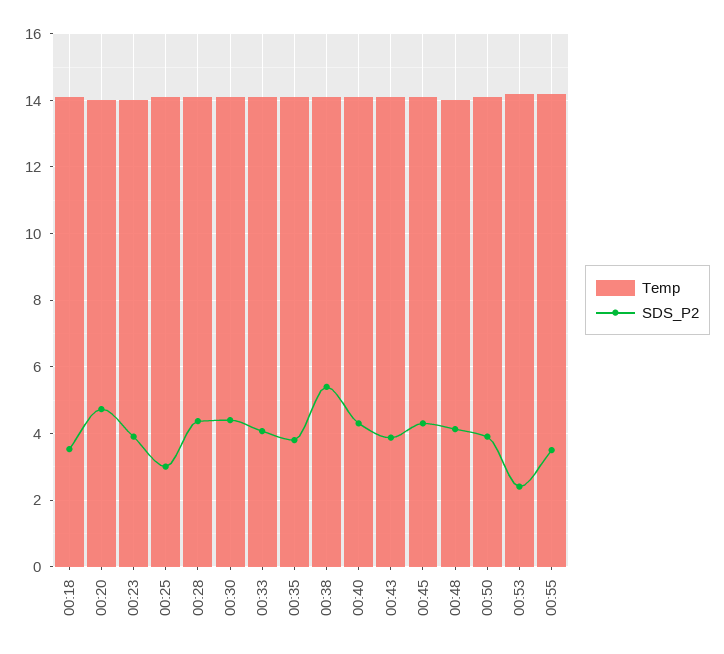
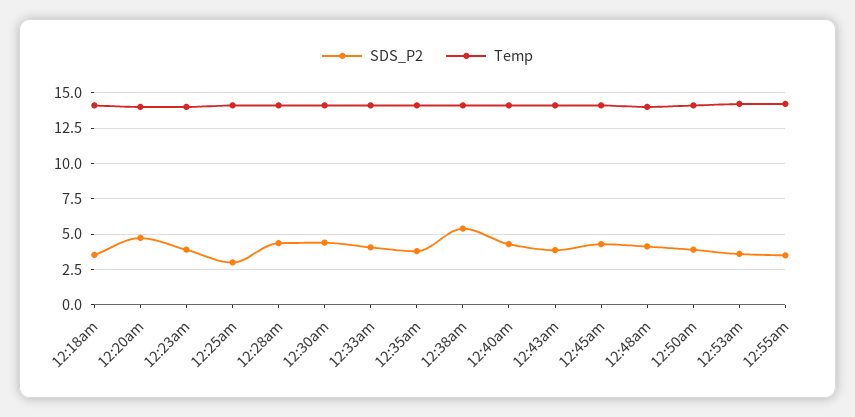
SDS_P2, 00:53: 2.4 -> 3.5

